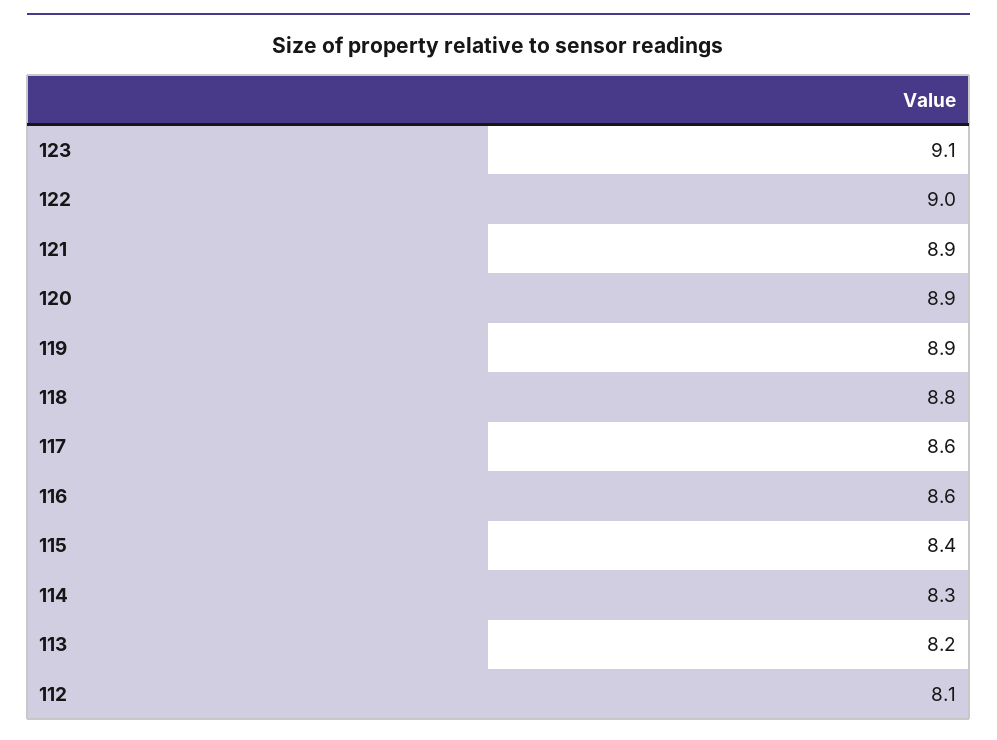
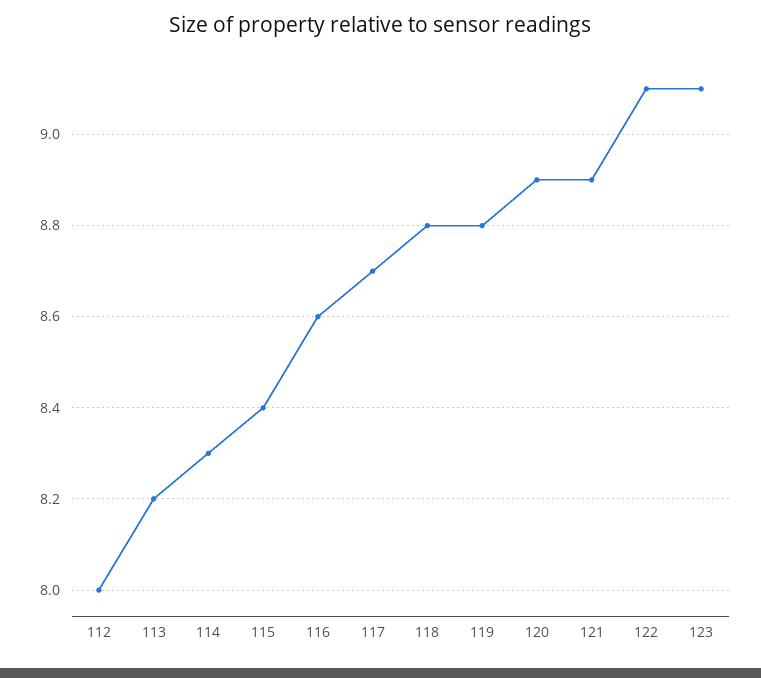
122: 9 -> 9.1
119: 8.9 -> 8.8
117: 8.6 -> 8.7
112: 8.1 -> 8

